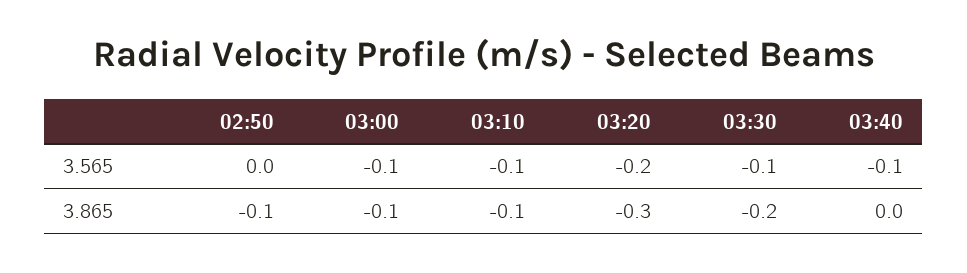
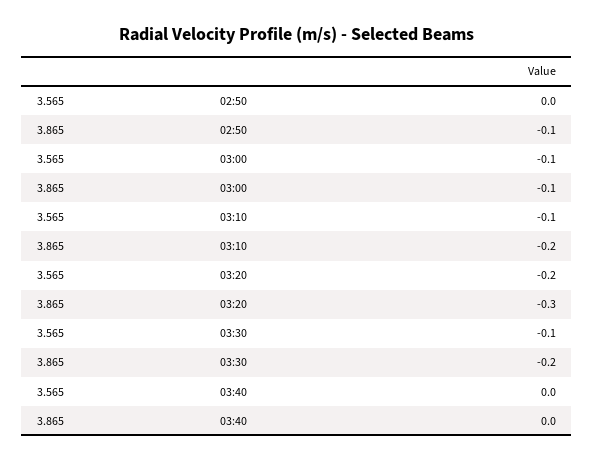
03:40, 3.565: -0.1 -> 0
03:10, 3.865: -0.1 -> -0.2

